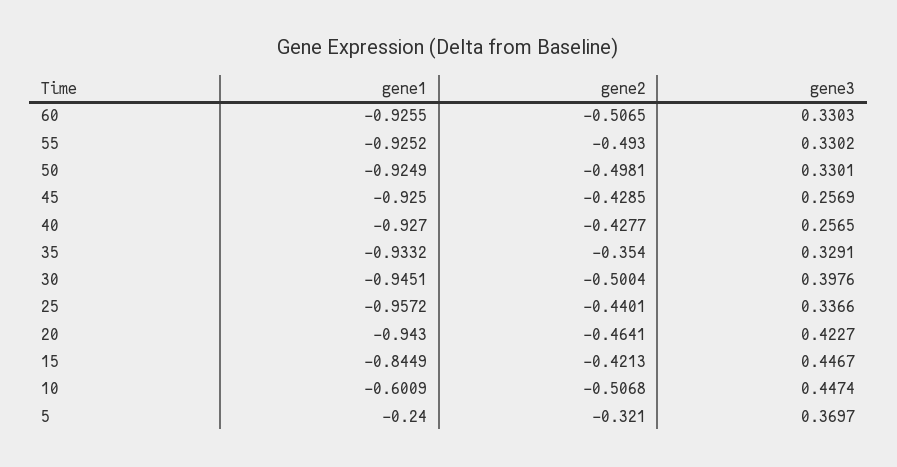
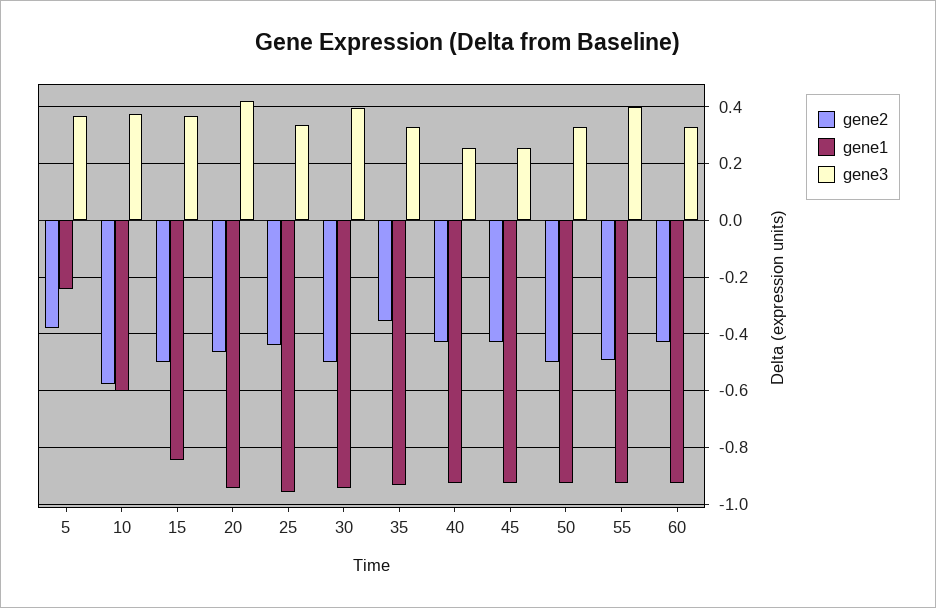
gene2, 60: -0.5065 -> -0.425
gene3, 55: 0.3302 -> 0.4
gene2, 15: -0.4213 -> -0.5
gene3, 15: 0.4467 -> 0.375
gene2, 10: -0.5068 -> -0.575
gene3, 10: 0.4474 -> 0.375
gene2, 5: -0.321 -> -0.375

